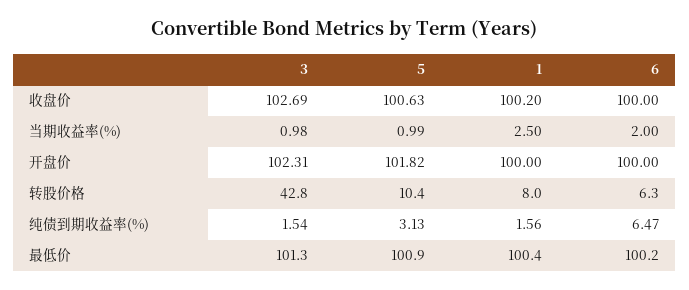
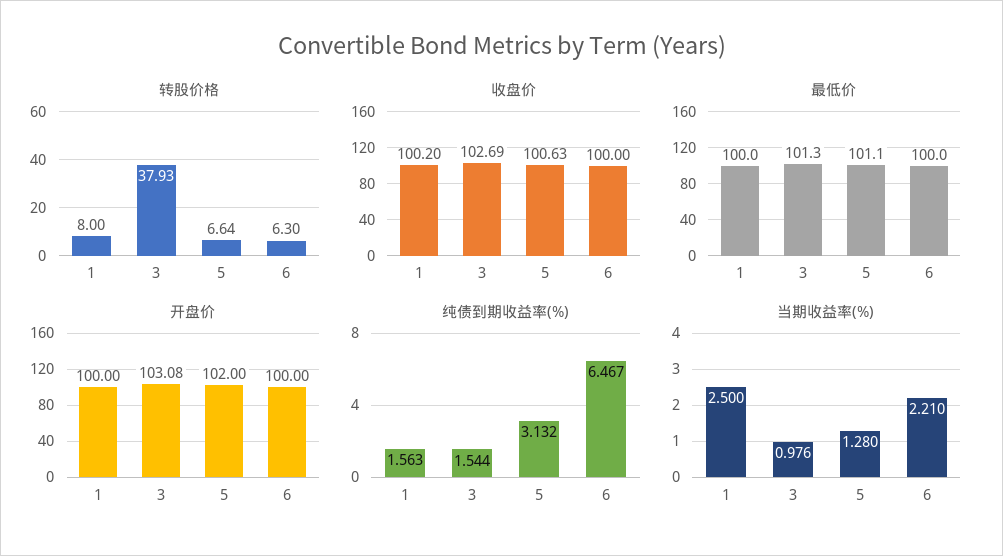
当期收益率(%), 5: 0.99 -> 1.28
当期收益率(%), 6: 2 -> 2.21
开盘价, 3: 102.31 -> 103.08
开盘价, 5: 101.82 -> 102
转股价格, 3: 42.8 -> 37.93
转股价格, 5: 10.4 -> 6.64
最低价, 5: 100.9 -> 101.1
最低价, 1: 100.4 -> 100
最低价, 6: 100.2 -> 100

